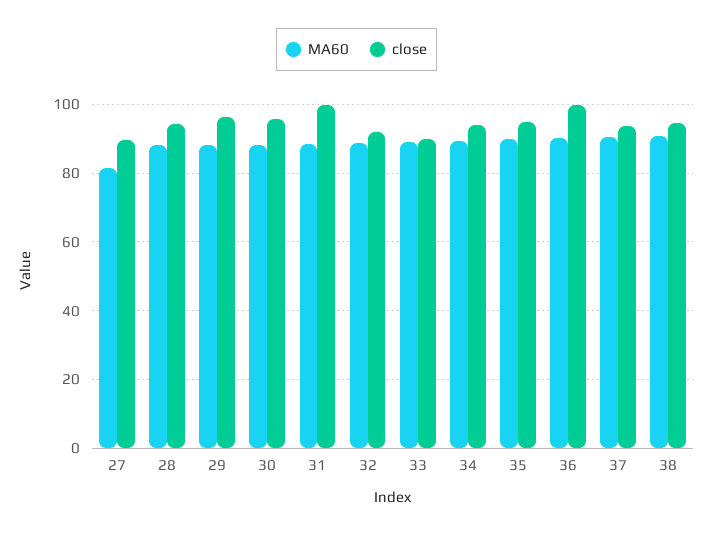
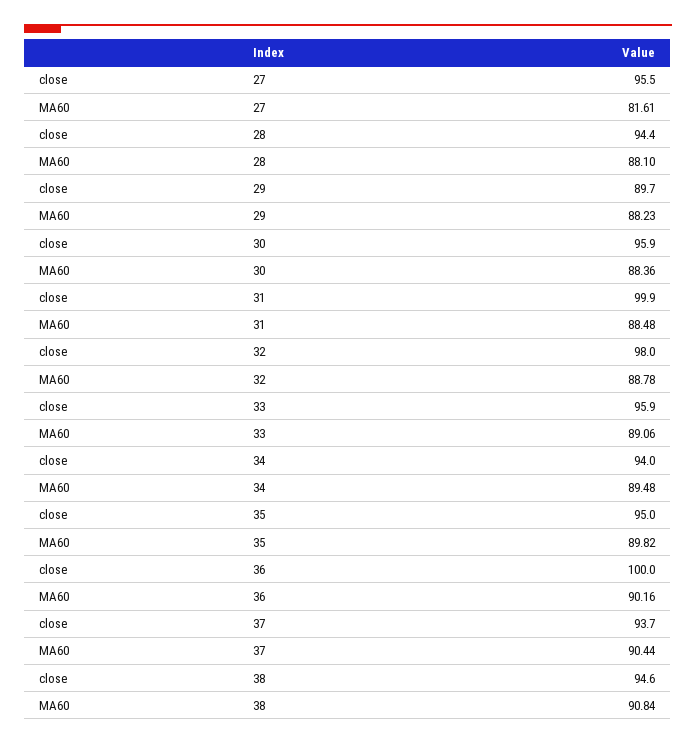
close, 27: 90 -> 95.5
close, 29: 96 -> 89.7
close, 32: 92 -> 98
close, 33: 90 -> 95.9

